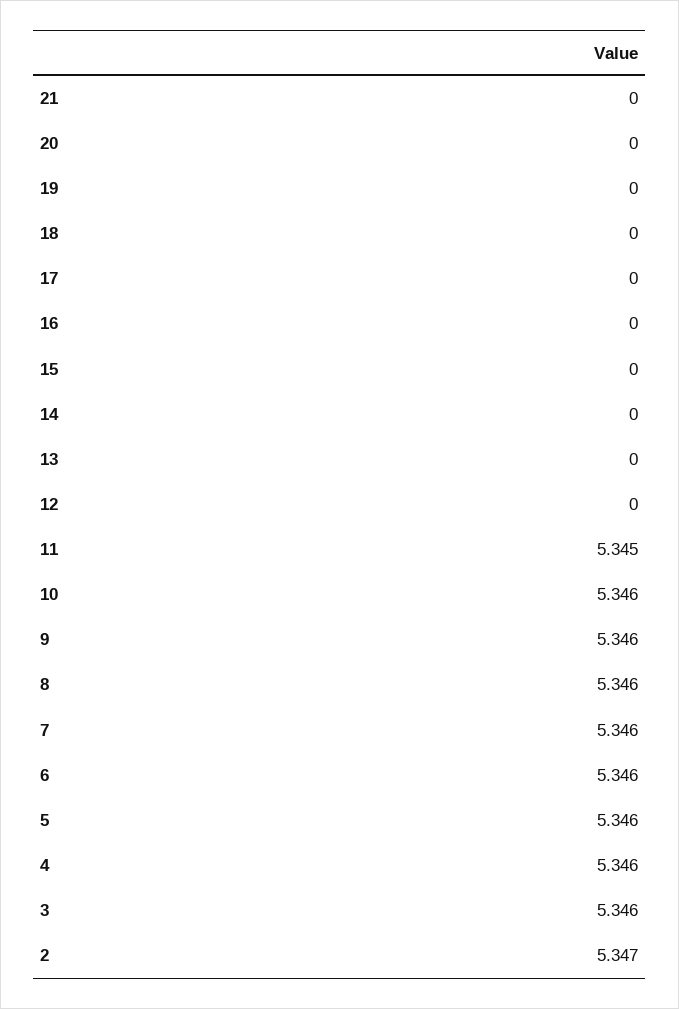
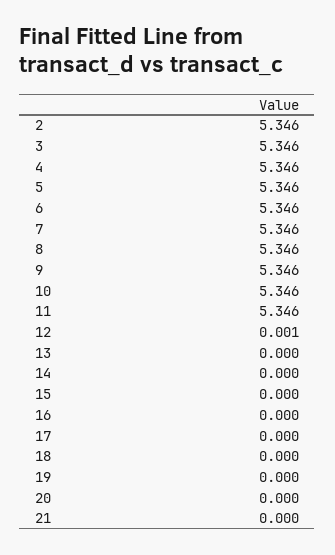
12: 0 -> 0.001
11: 5.345 -> 5.346
2: 5.347 -> 5.346

